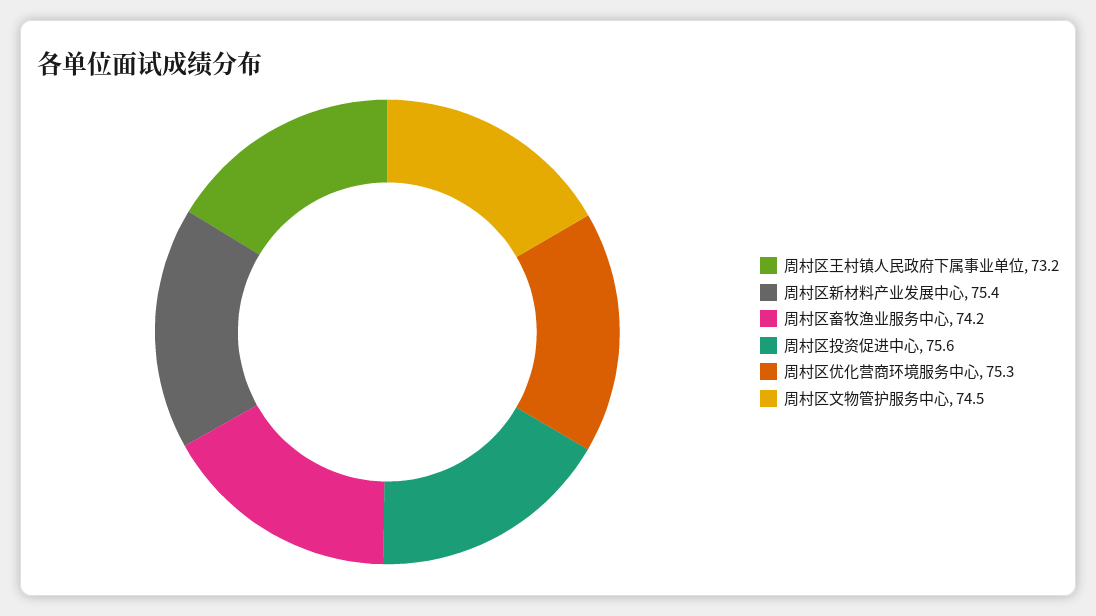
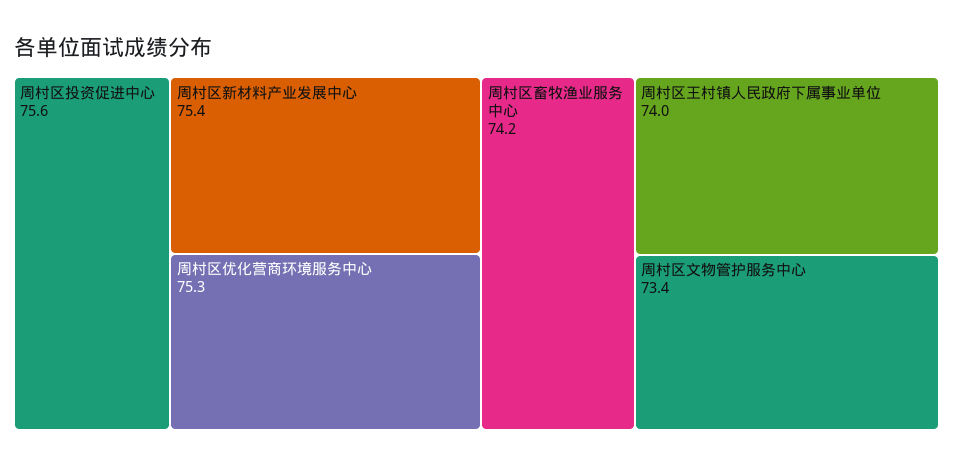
周村区王村镇人民政府下属事业单位: 73.2 -> 74
周村区文物管护服务中心: 74.5 -> 73.4

